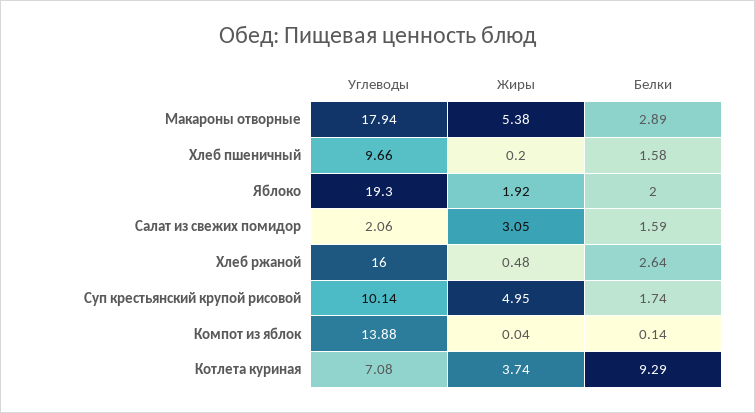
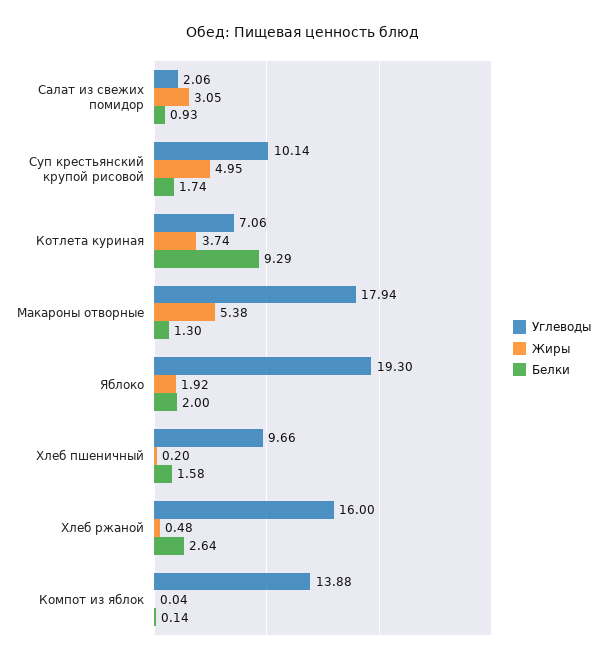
Белки, Макароны отворные: 2.89 -> 1.3
Белки, Салат из свежих помидор: 1.59 -> 0.93
Углеводы, Котлета куриная: 7.08 -> 7.06

